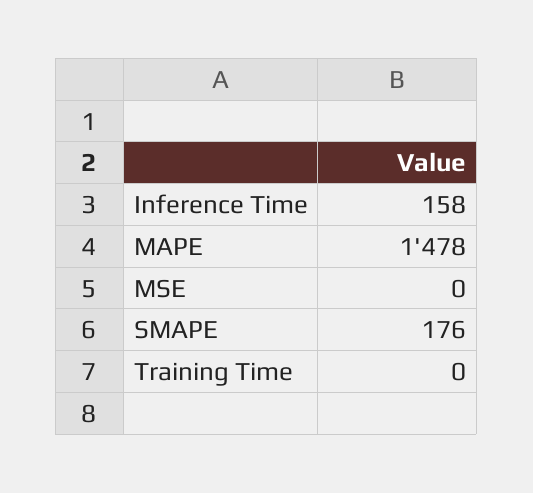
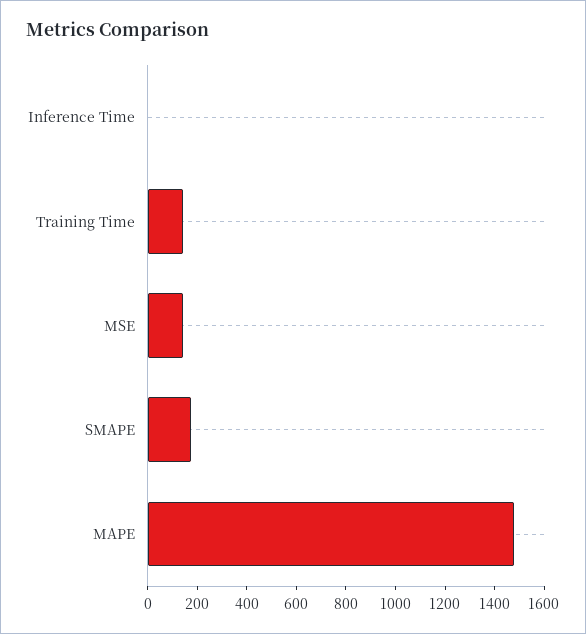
Inference Time: 158 -> 0
MSE: 0 -> 150
Training Time: 0 -> 150

